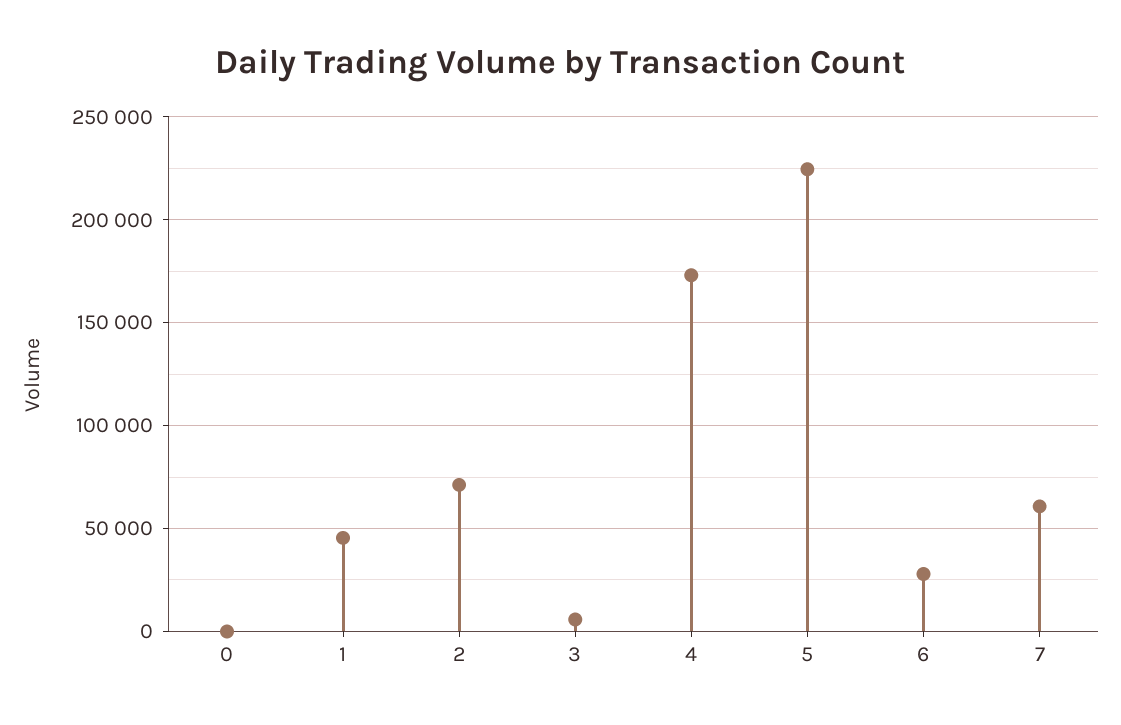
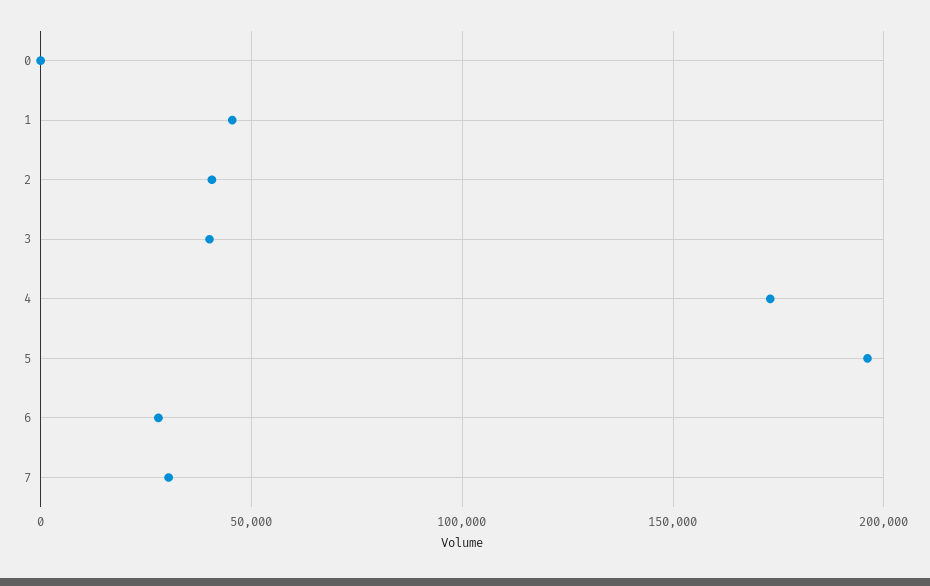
2: 70000 -> 40000
3: 5000 -> 40000
5: 225000 -> 195000
7: 60000 -> 30000

